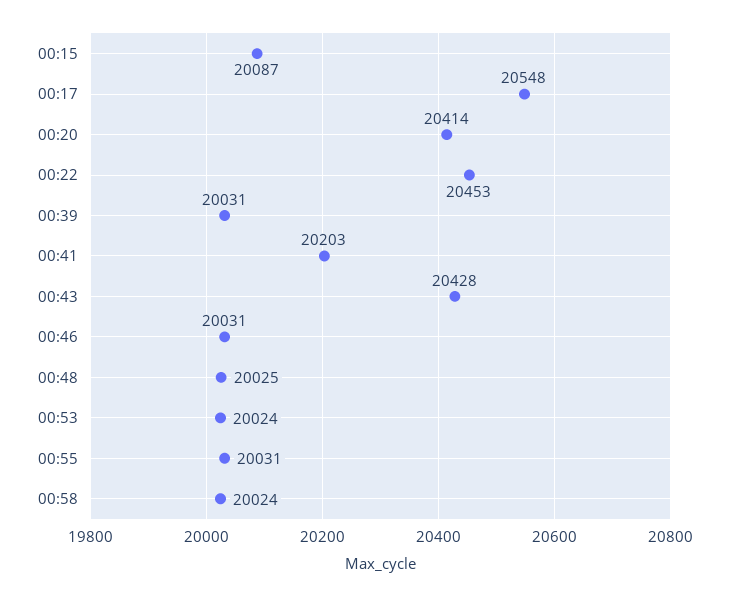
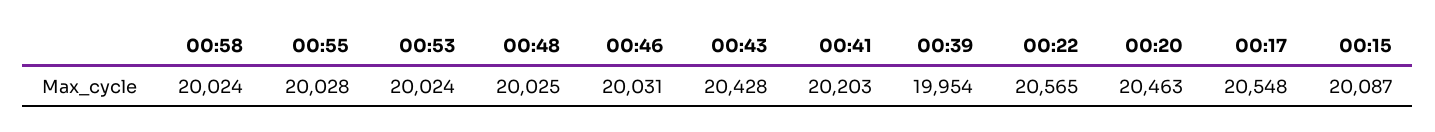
00:20: 20414 -> 20463
00:22: 20453 -> 20565
00:39: 20031 -> 19954
00:55: 20031 -> 20028

